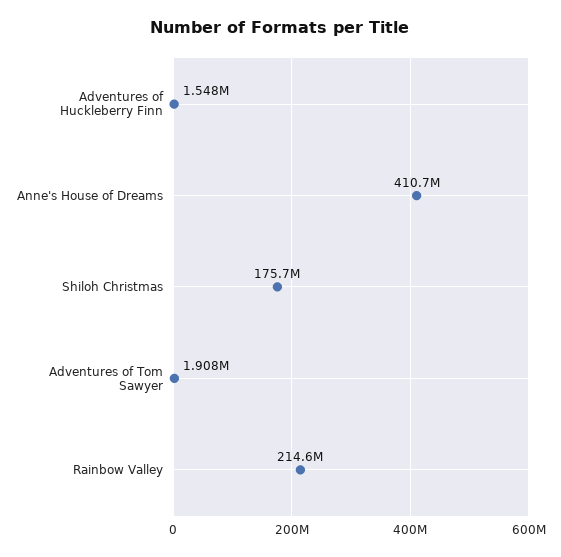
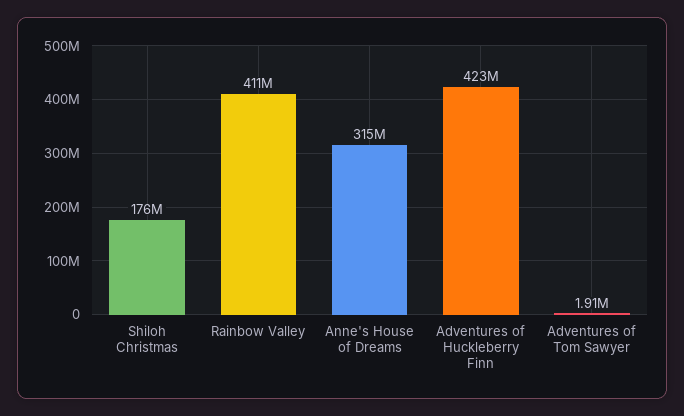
Adventures of Huckleberry Finn: 1548000 -> 423000000
Anne's House of Dreams: 410700000 -> 315000000
Rainbow Valley: 214600000 -> 411000000

